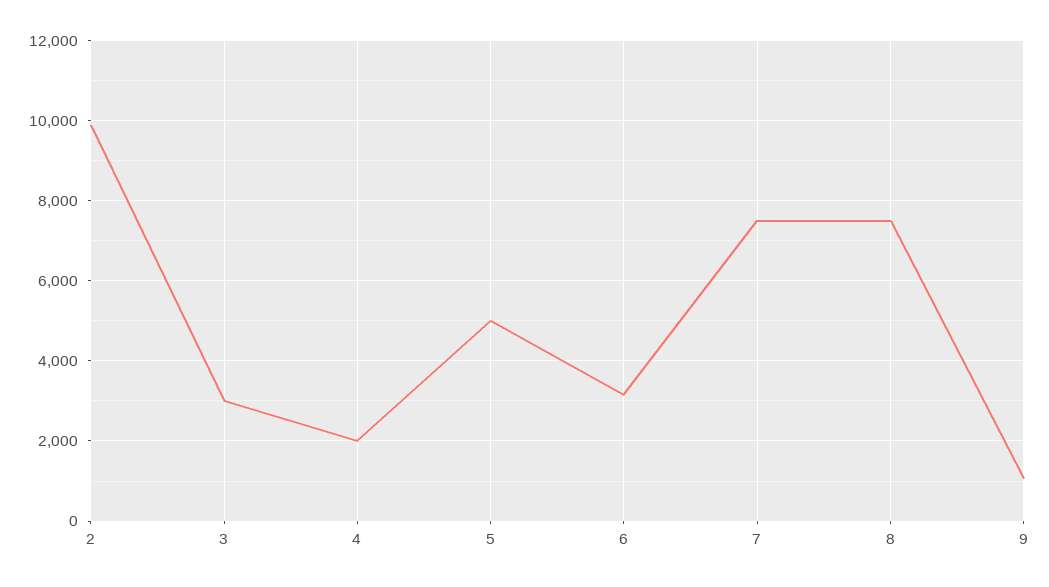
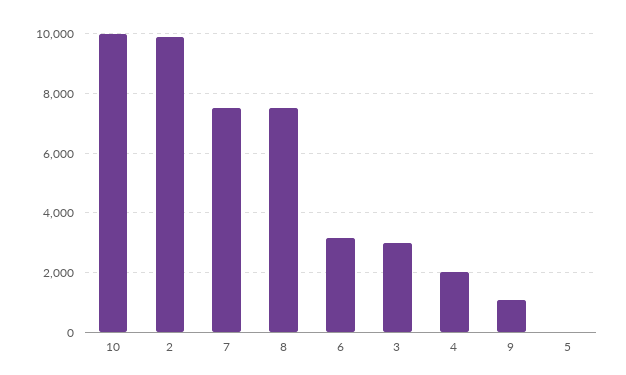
5: 5000 -> 0
10: none -> 10000

